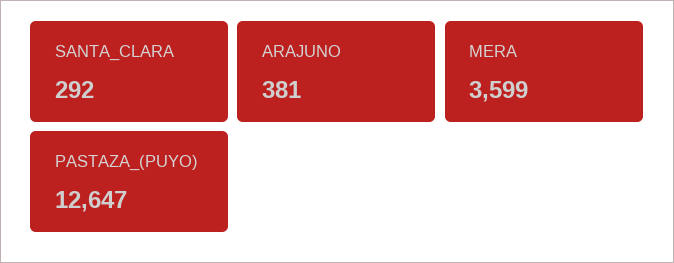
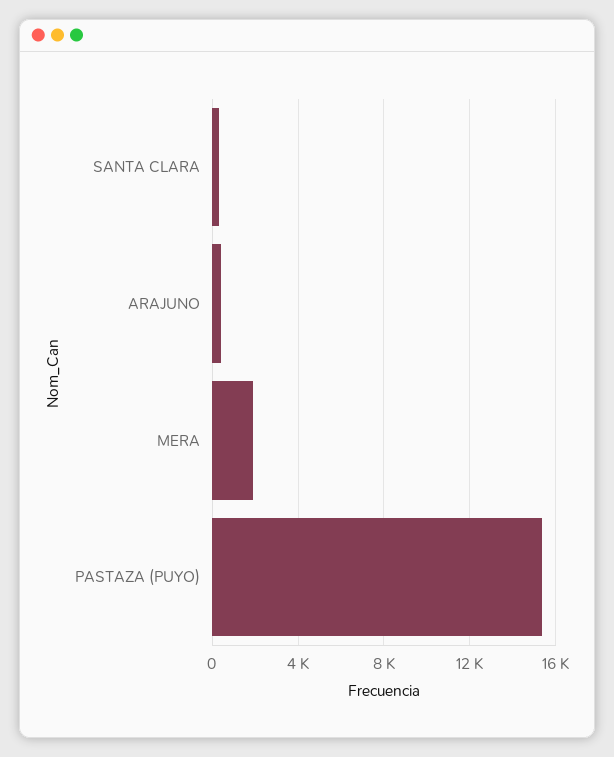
MERA: 3599 -> 2000
PASTAZA_(PUYO): 12647 -> 15500

